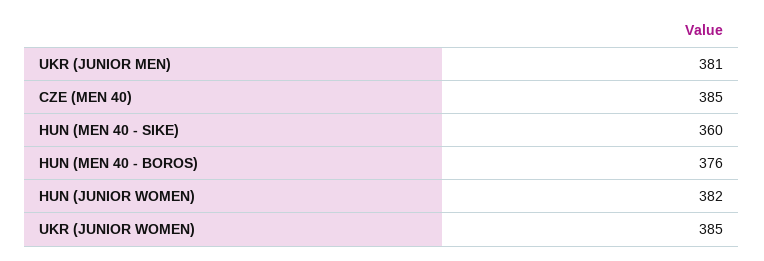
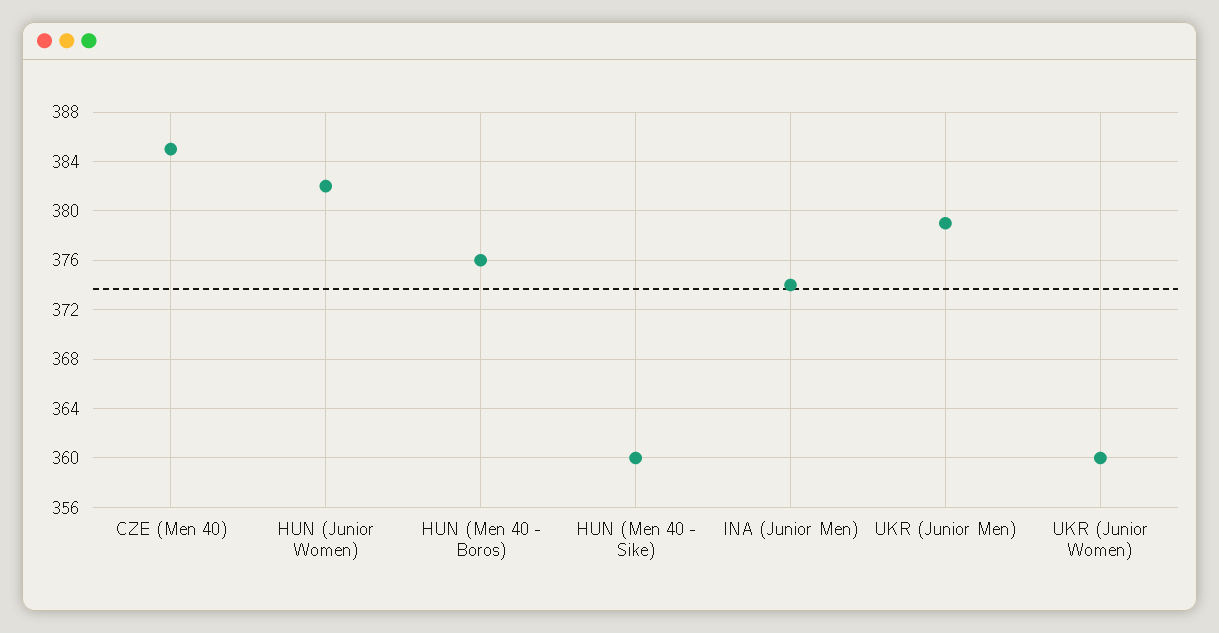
UKR (JUNIOR MEN): 381 -> 379
UKR (JUNIOR WOMEN): 385 -> 360
INA (Junior Men): none -> 374

